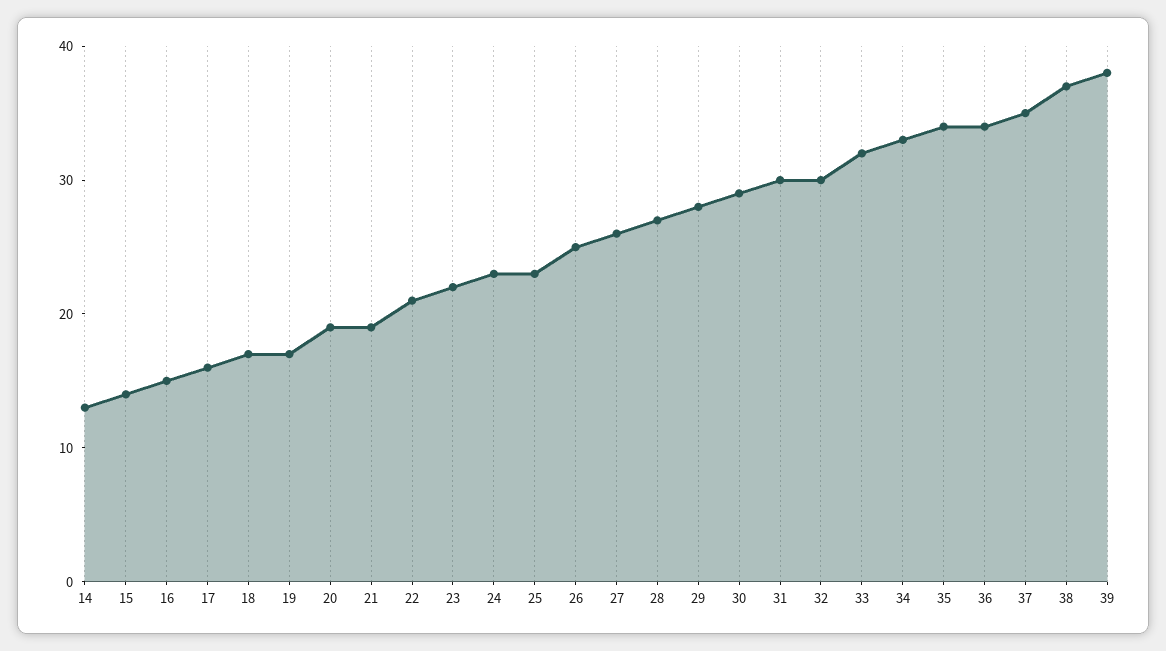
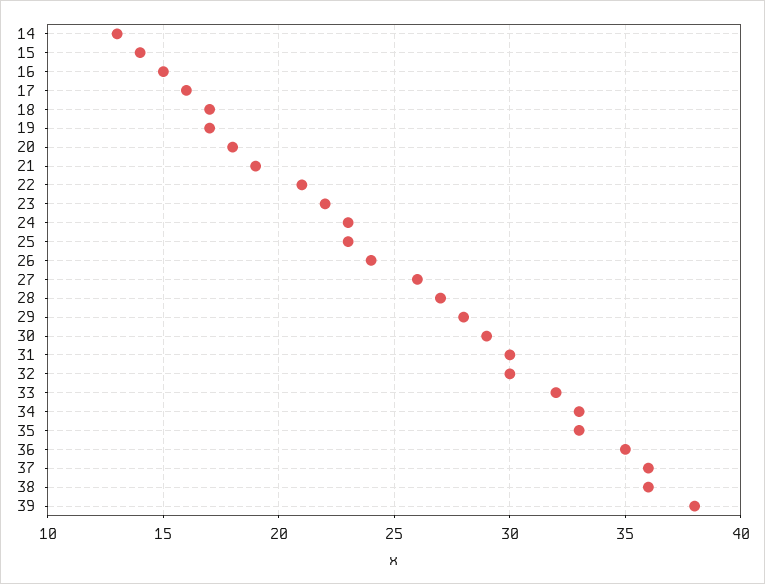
20: 19 -> 18
26: 25 -> 24
35: 34 -> 33
36: 34 -> 35
37: 35 -> 36
38: 37 -> 36

